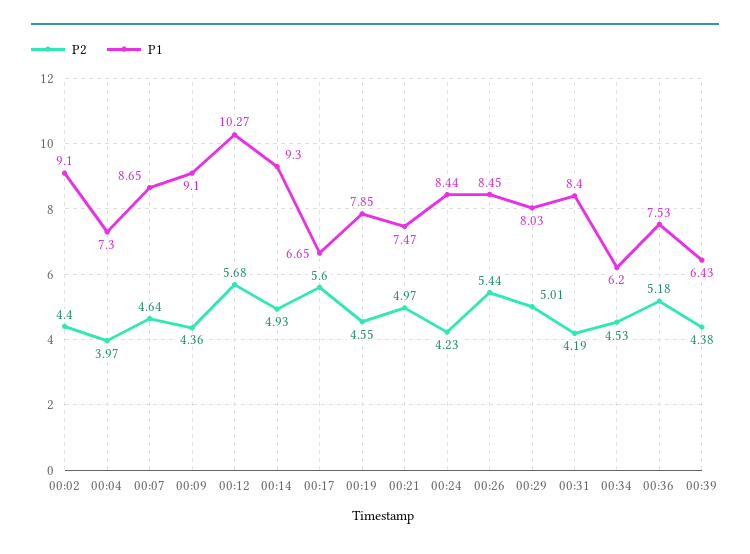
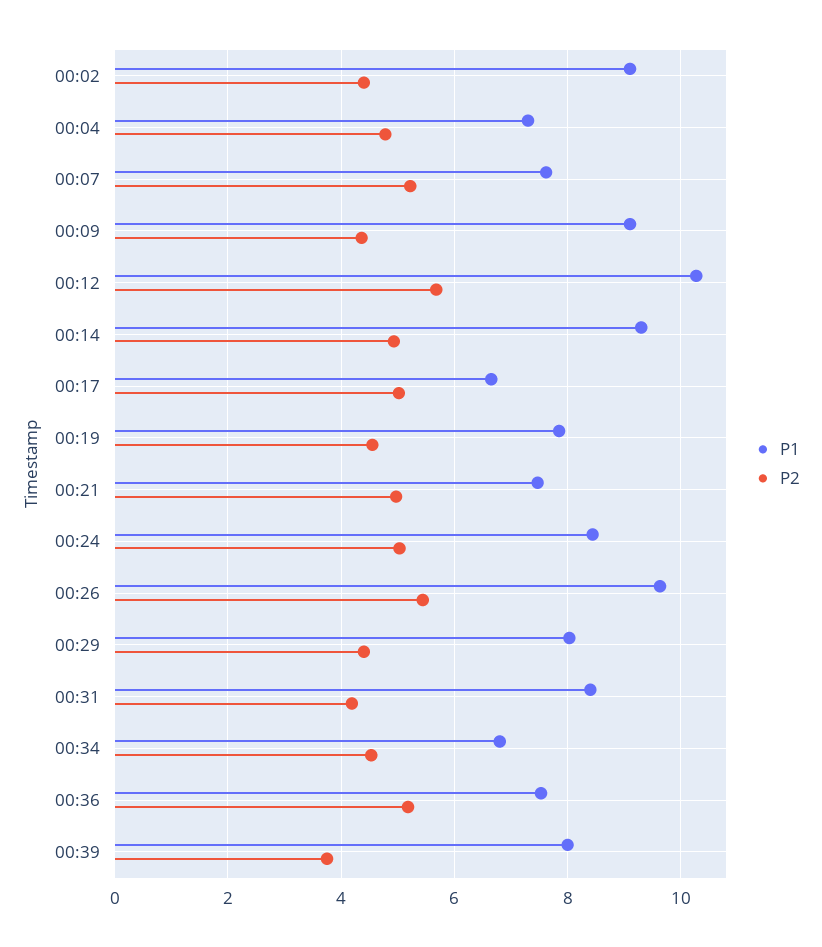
P2, 00:04: 3.97 -> 4.8
P2, 00:07: 4.64 -> 5.2
P1, 00:07: 8.65 -> 7.6
P2, 00:17: 5.6 -> 5
P2, 00:24: 4.23 -> 5
P1, 00:26: 8.45 -> 9.6
P2, 00:29: 5.01 -> 4.4
P1, 00:34: 6.2 -> 6.8
P2, 00:39: 4.38 -> 3.8
P1, 00:39: 6.43 -> 8

